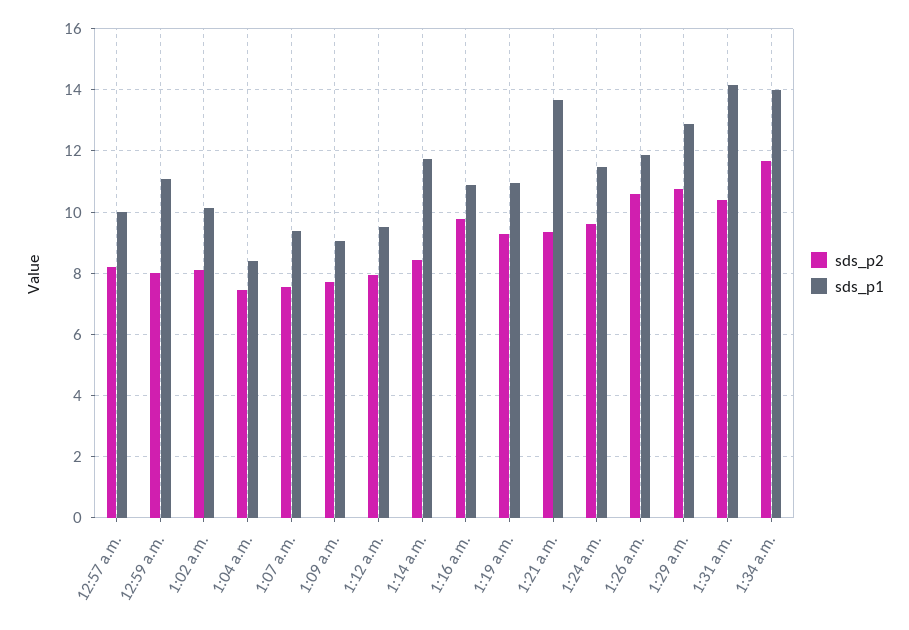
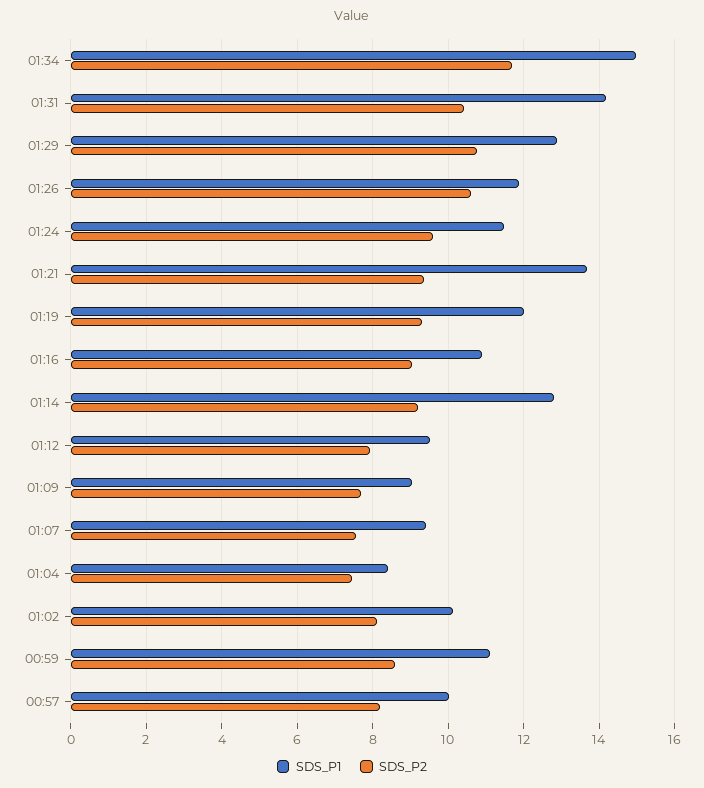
sds_p2, 12:59 a.m.: 8 -> 8.6
sds_p2, 1:14 a.m.: 8.4 -> 9.2
sds_p1, 1:14 a.m.: 11.8 -> 12.8
sds_p2, 1:16 a.m.: 9.8 -> 9
sds_p1, 1:19 a.m.: 11 -> 12
sds_p1, 1:34 a.m.: 14 -> 15

